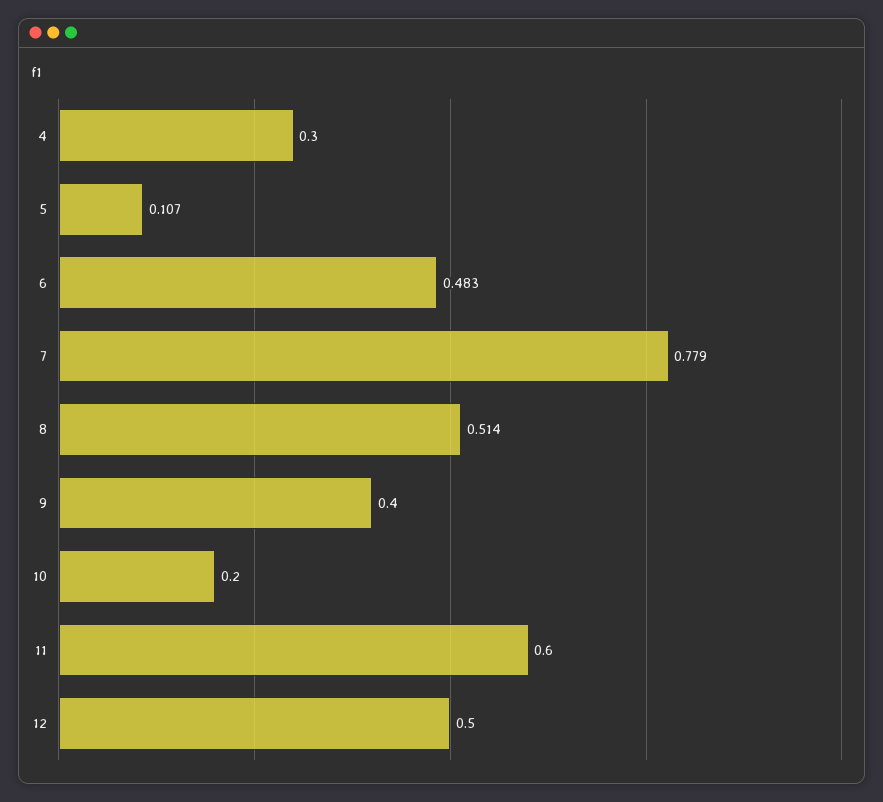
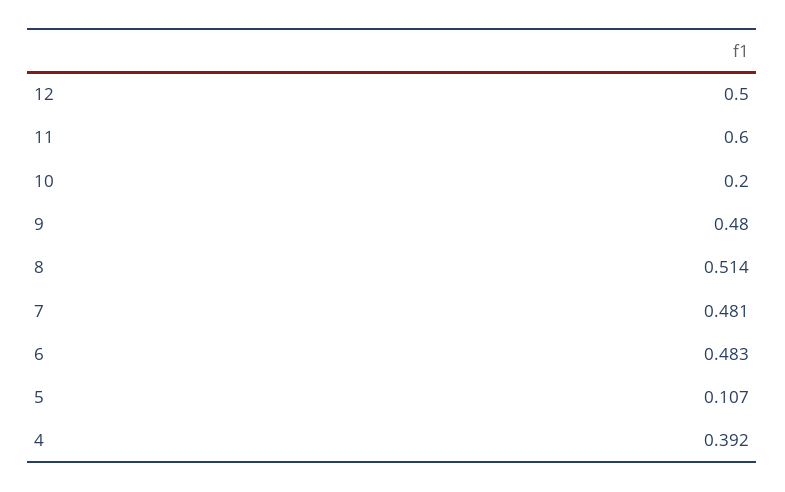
4: 0.3 -> 0.392
7: 0.779 -> 0.481
9: 0.4 -> 0.48

